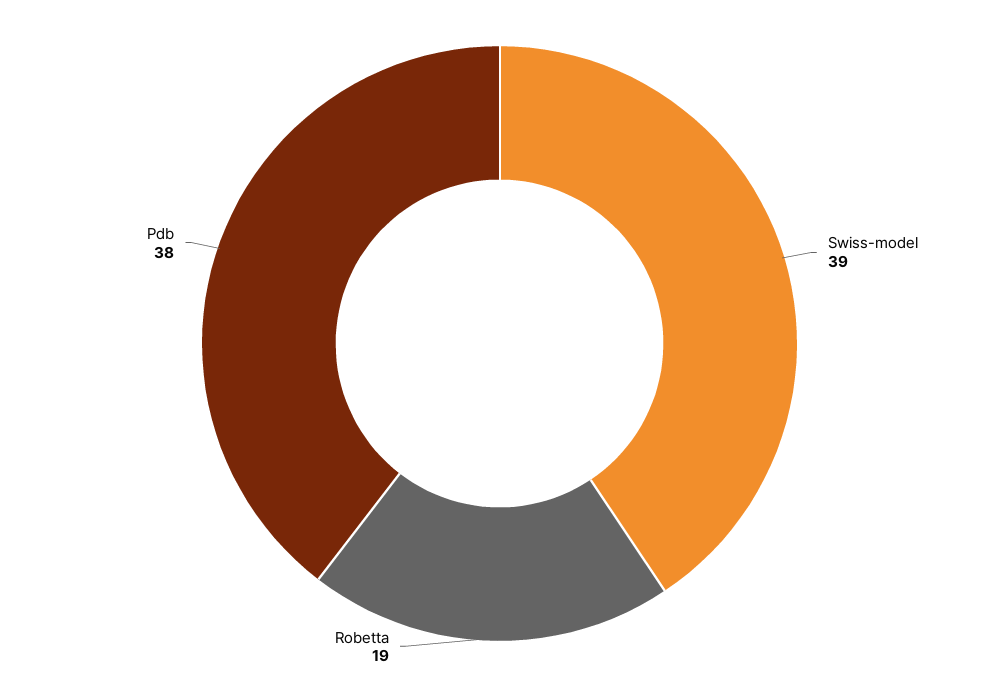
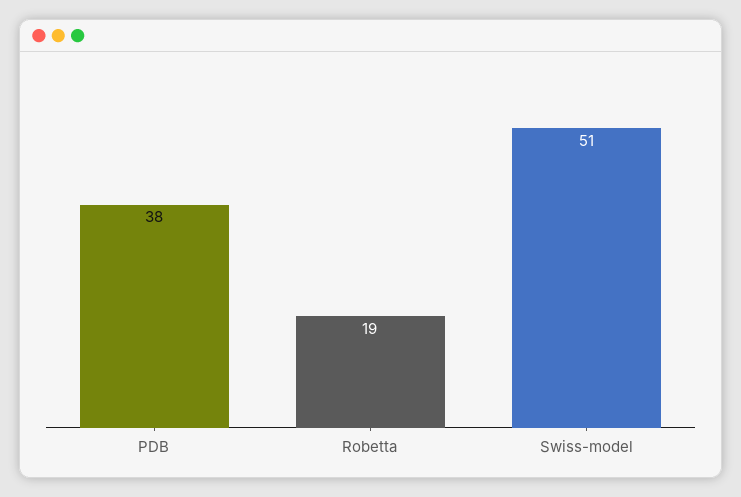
Swiss-model: 39 -> 51

